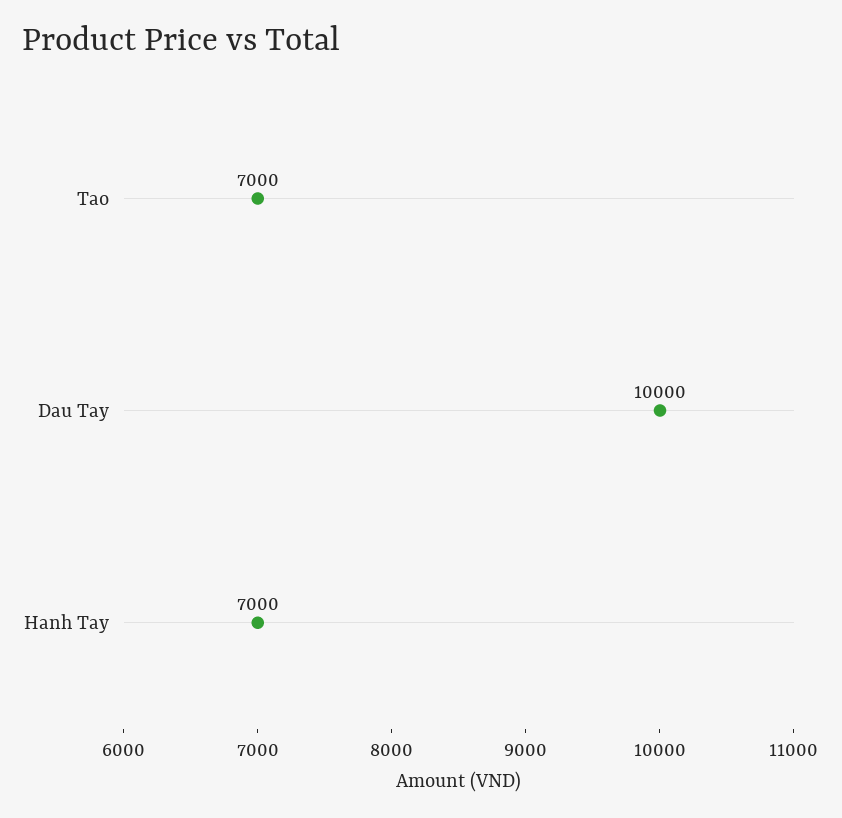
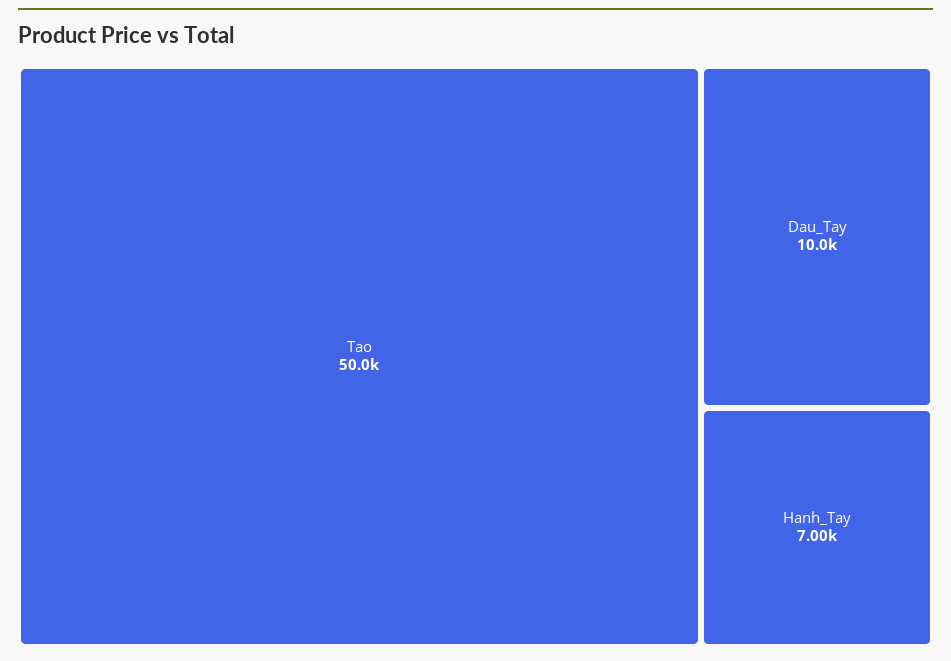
Tao: 7000 -> 50000

